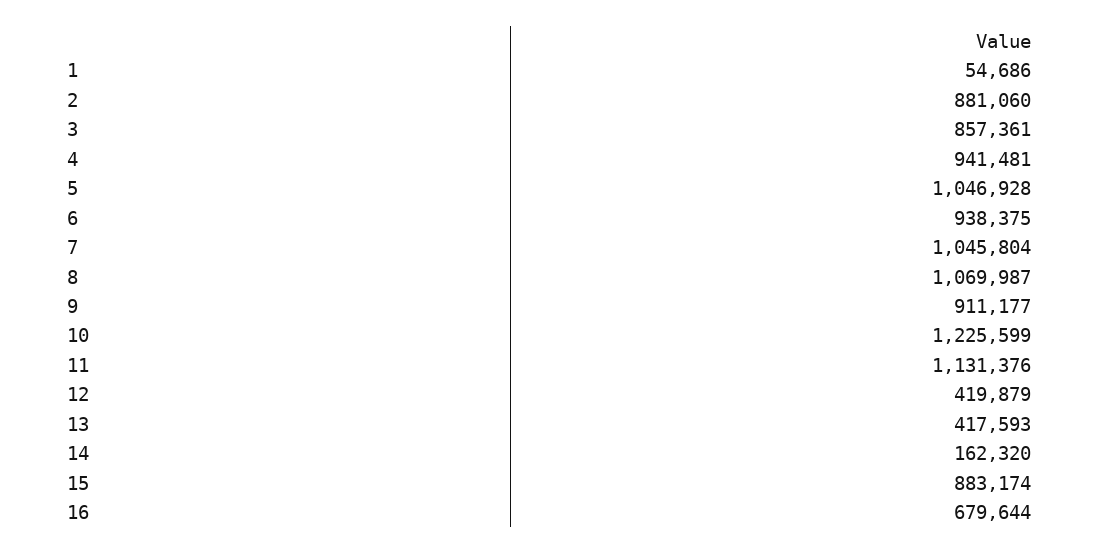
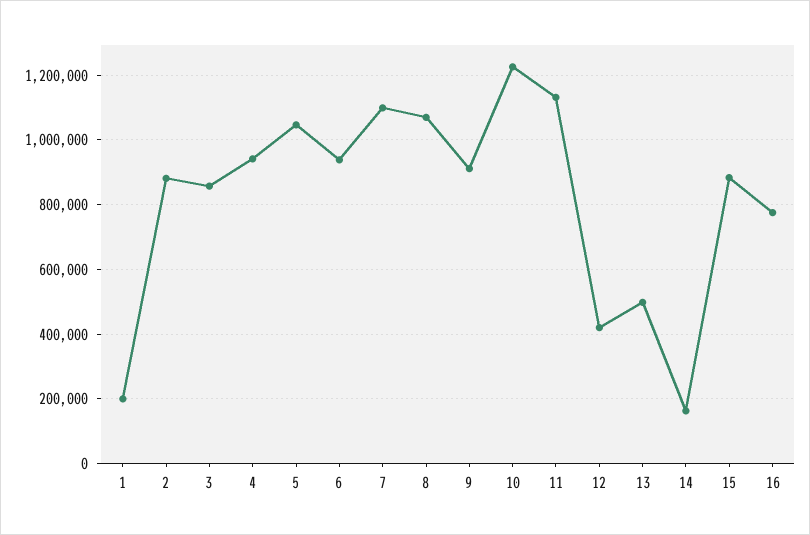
1: 54686 -> 200000
7: 1045804 -> 1100000
13: 417593 -> 500000
16: 679644 -> 780000

